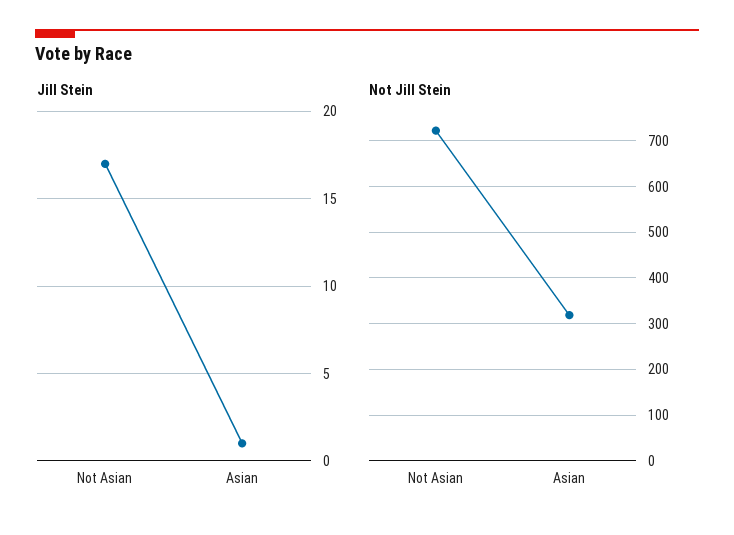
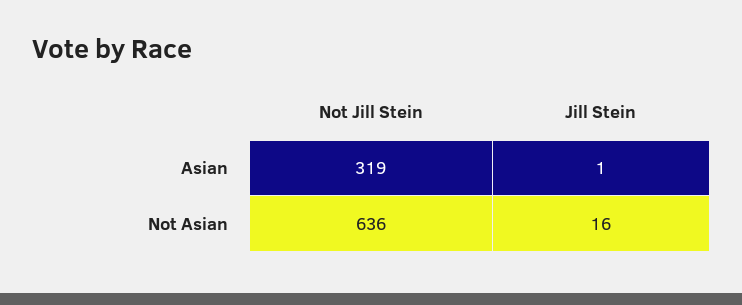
Jill Stein, Not Asian: 17 -> 16
Not Jill Stein, Not Asian: 720 -> 636

